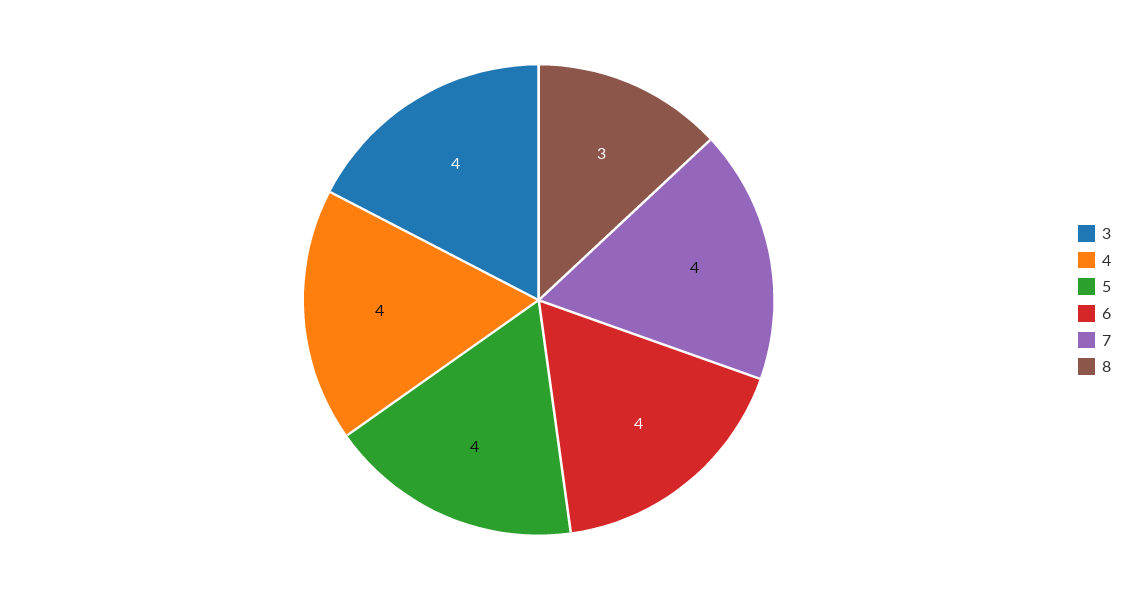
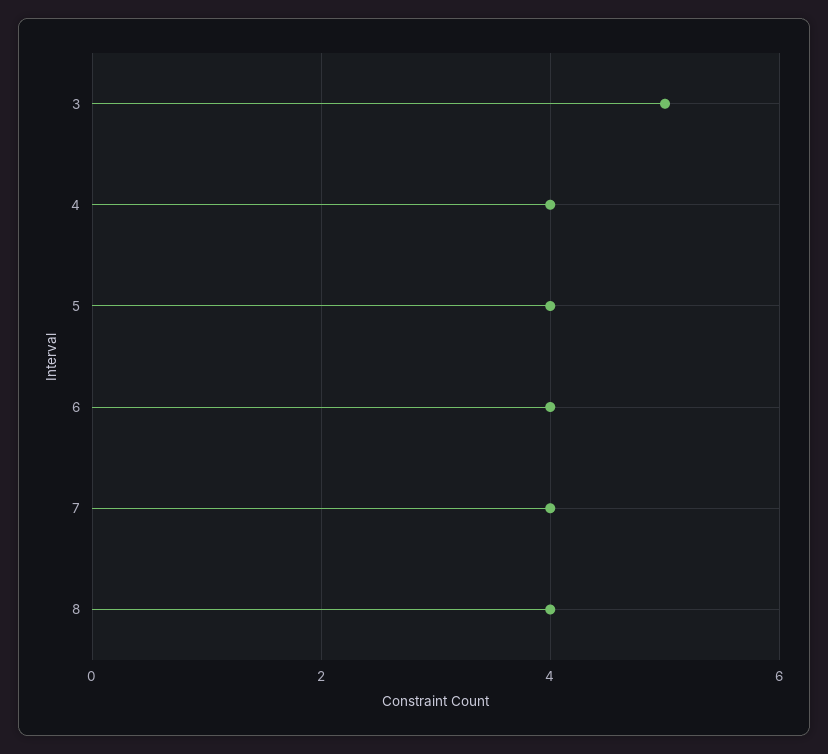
3: 4 -> 5
8: 3 -> 4

